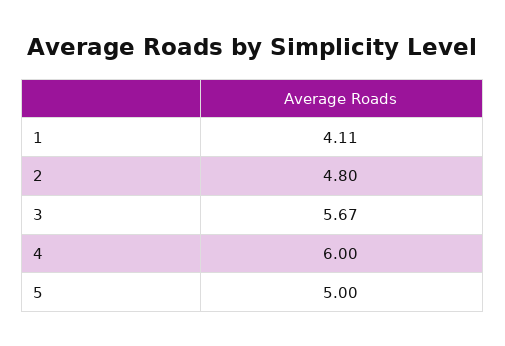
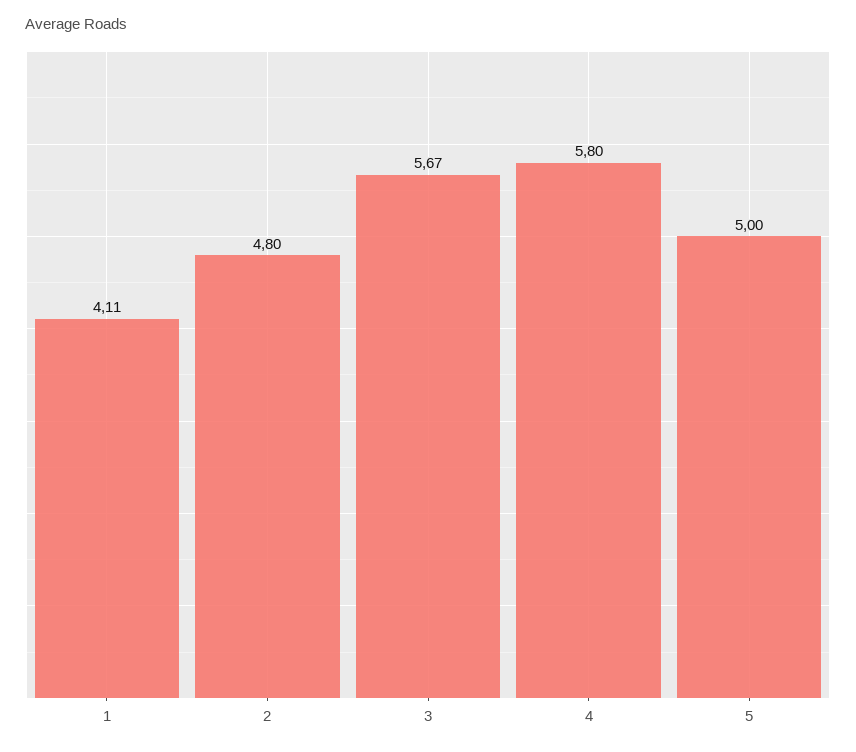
4: 6 -> 5.8

